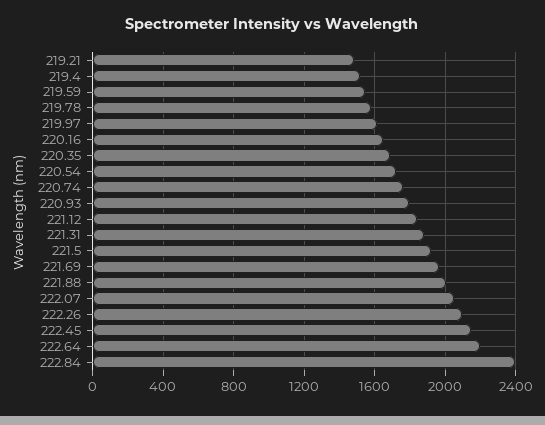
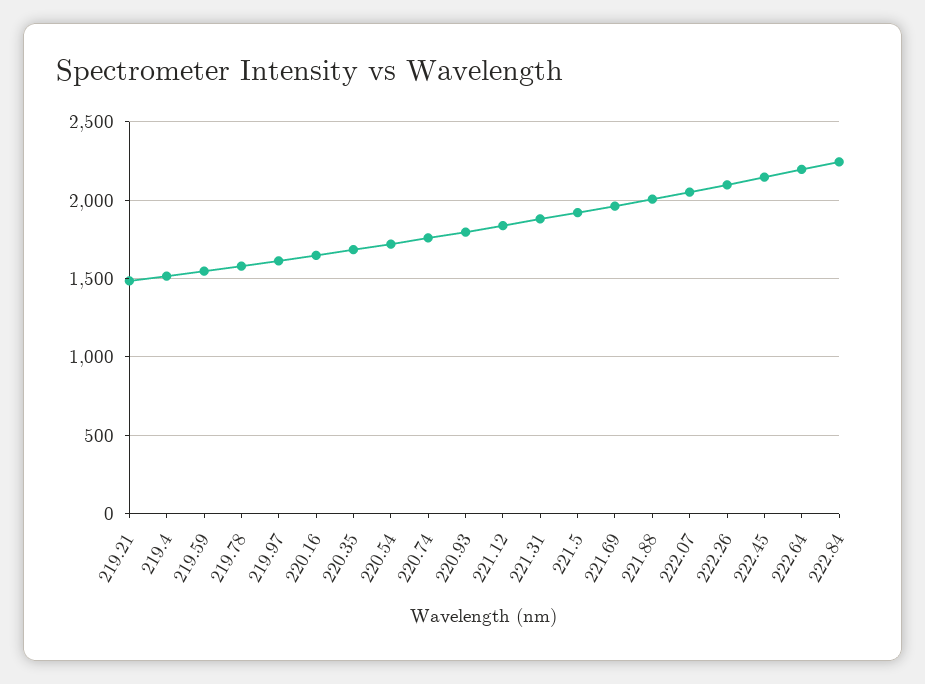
222.84: 2400 -> 2250

